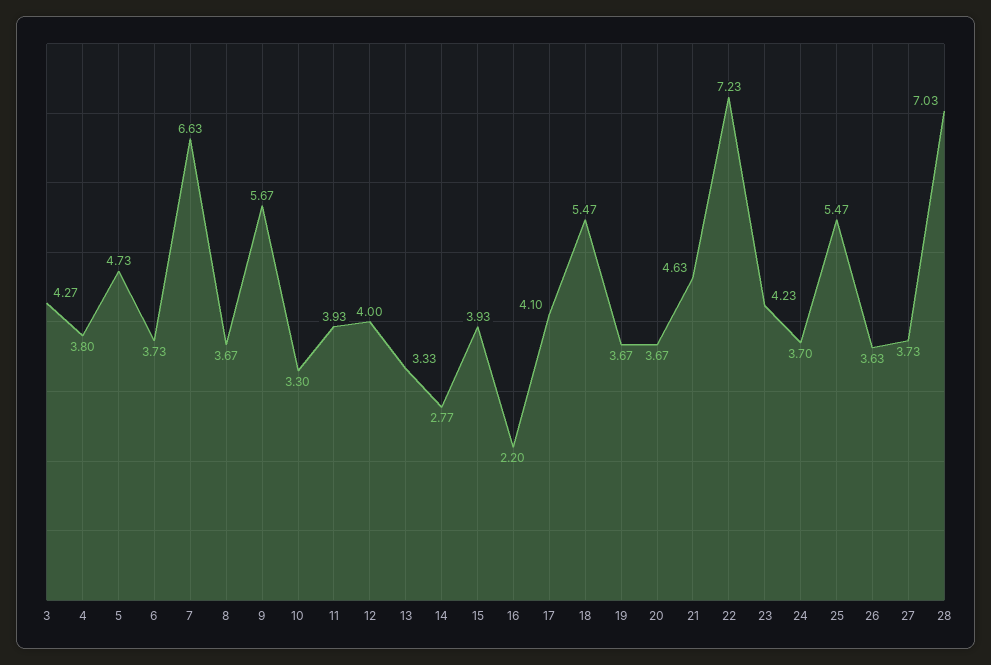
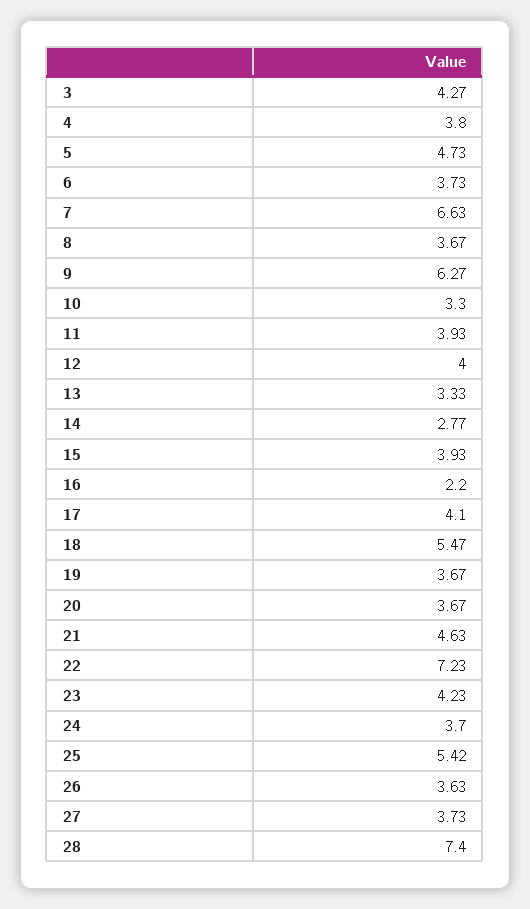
9: 5.67 -> 6.27
25: 5.47 -> 5.42
28: 7.03 -> 7.4

